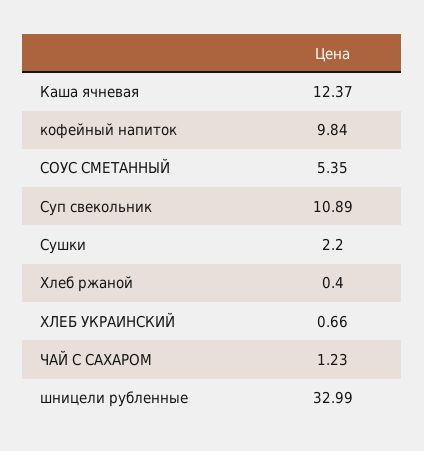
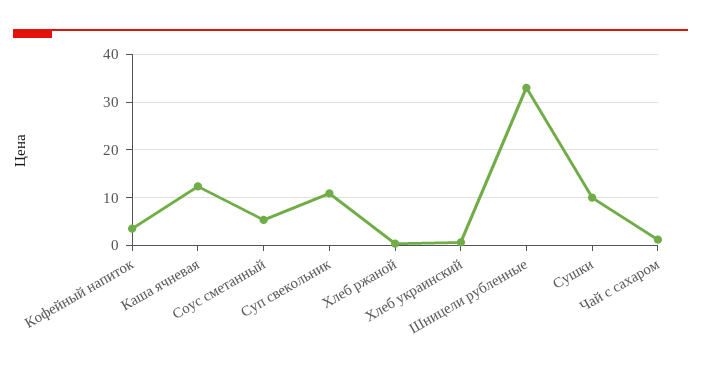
кофейный напиток: 9.84 -> 4
Сушки: 2.2 -> 10

